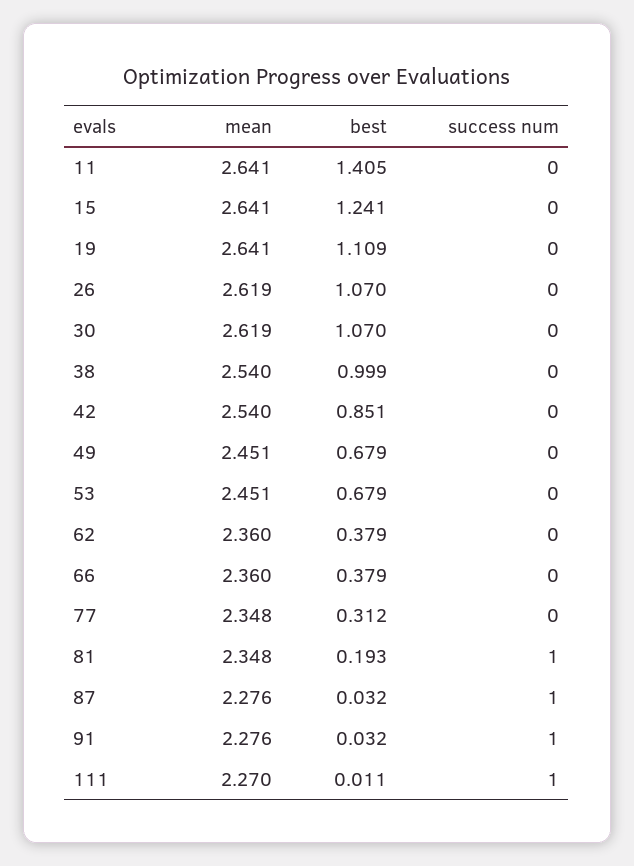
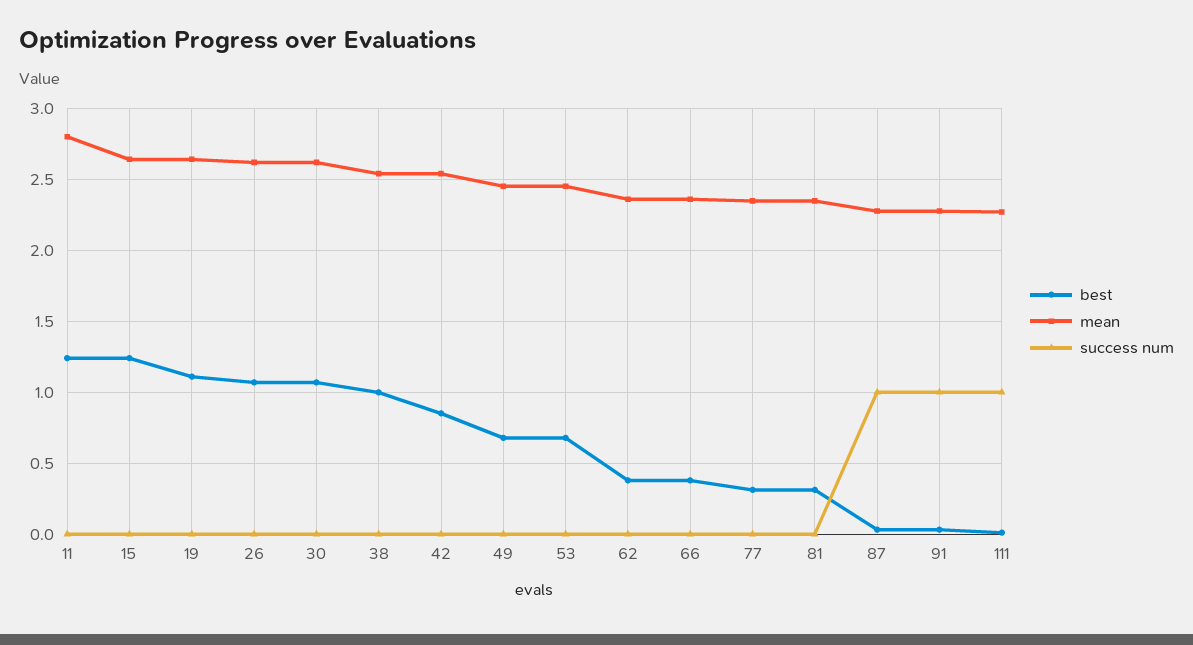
mean, 11: 2.641 -> 2.8
best, 11: 1.405 -> 1.25
best, 81: 0.193 -> 0.3
success num, 81: 1 -> 0

